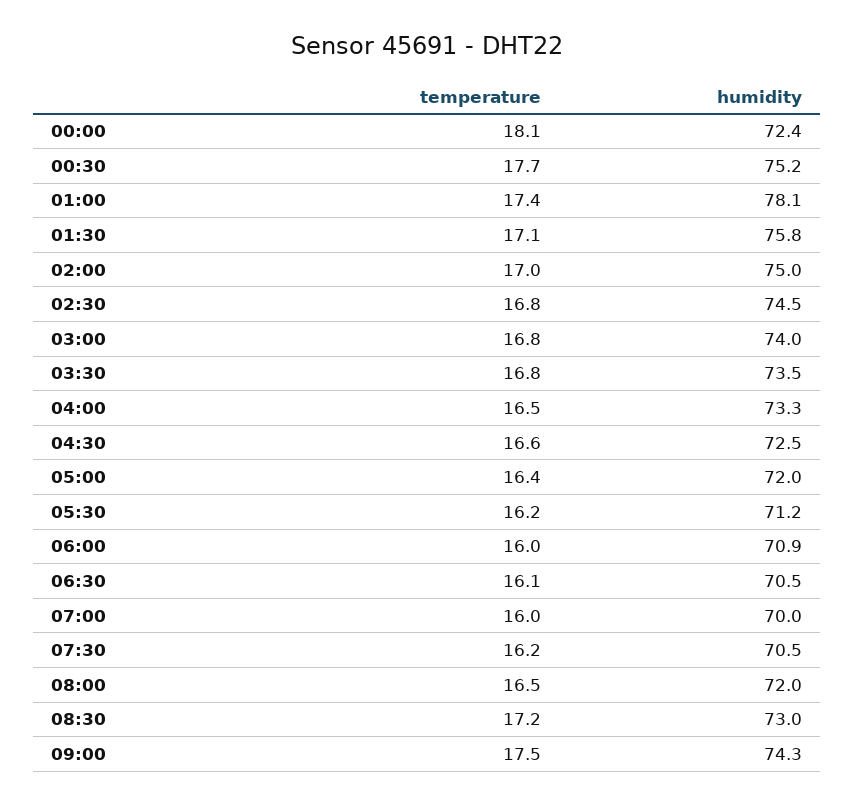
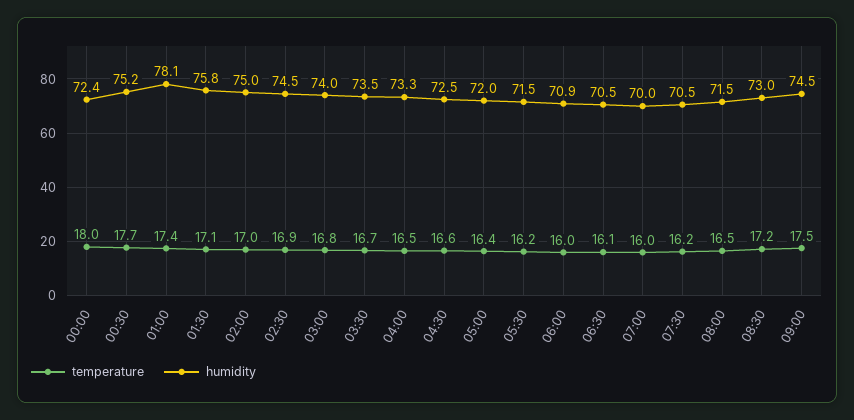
temperature, 00:00: 18.1 -> 18
temperature, 02:30: 16.8 -> 16.9
temperature, 03:30: 16.8 -> 16.7
humidity, 05:30: 71.2 -> 71.5
humidity, 08:00: 72 -> 71.5
humidity, 09:00: 74.3 -> 74.5

